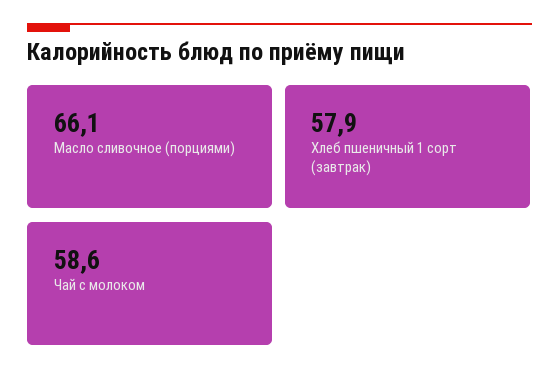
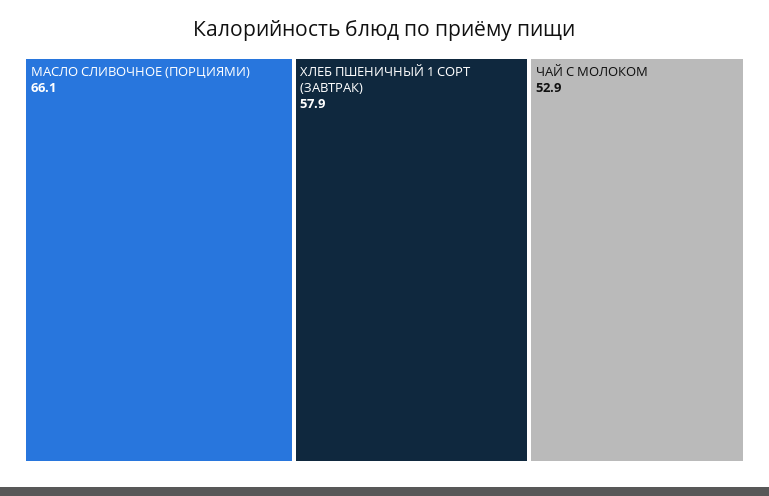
Чай с молоком: 58.6 -> 52.9

